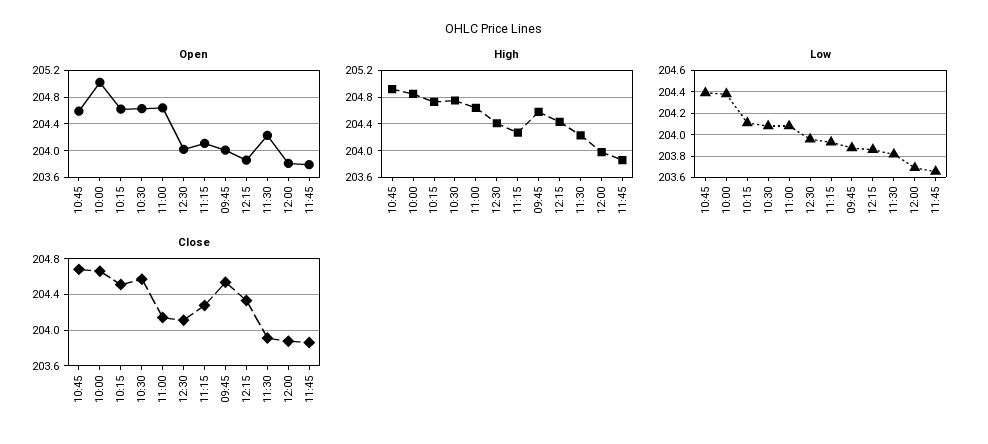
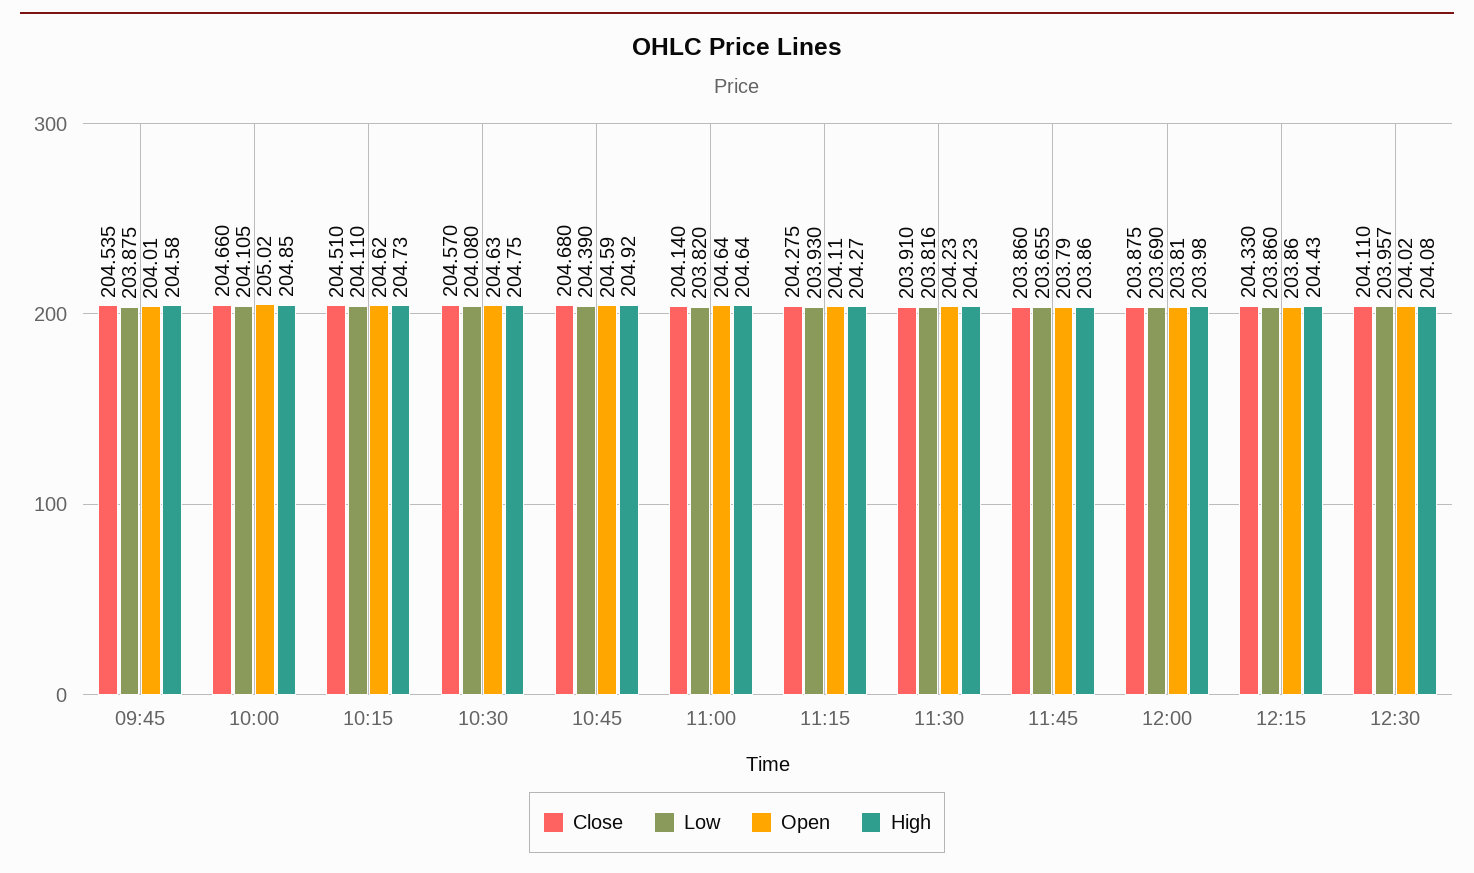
High, 12:30: 204.4 -> 204.08
Low, 10:00: 204.4 -> 204.105
Low, 11:00: 204.1 -> 203.82

